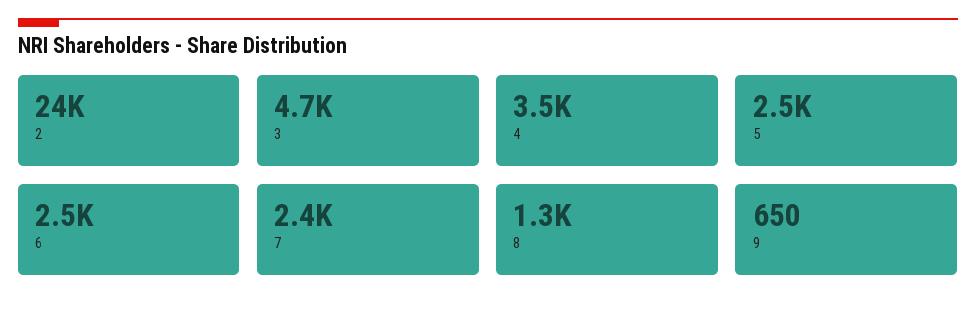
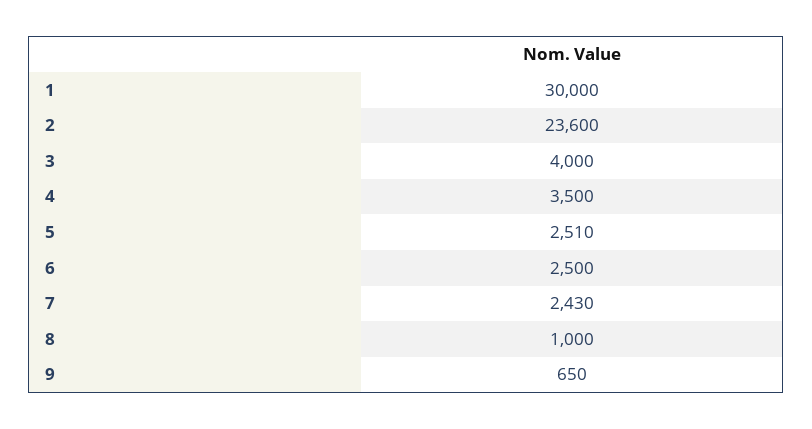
3: 4700 -> 4000
8: 1300 -> 1000
1: none -> 30000

